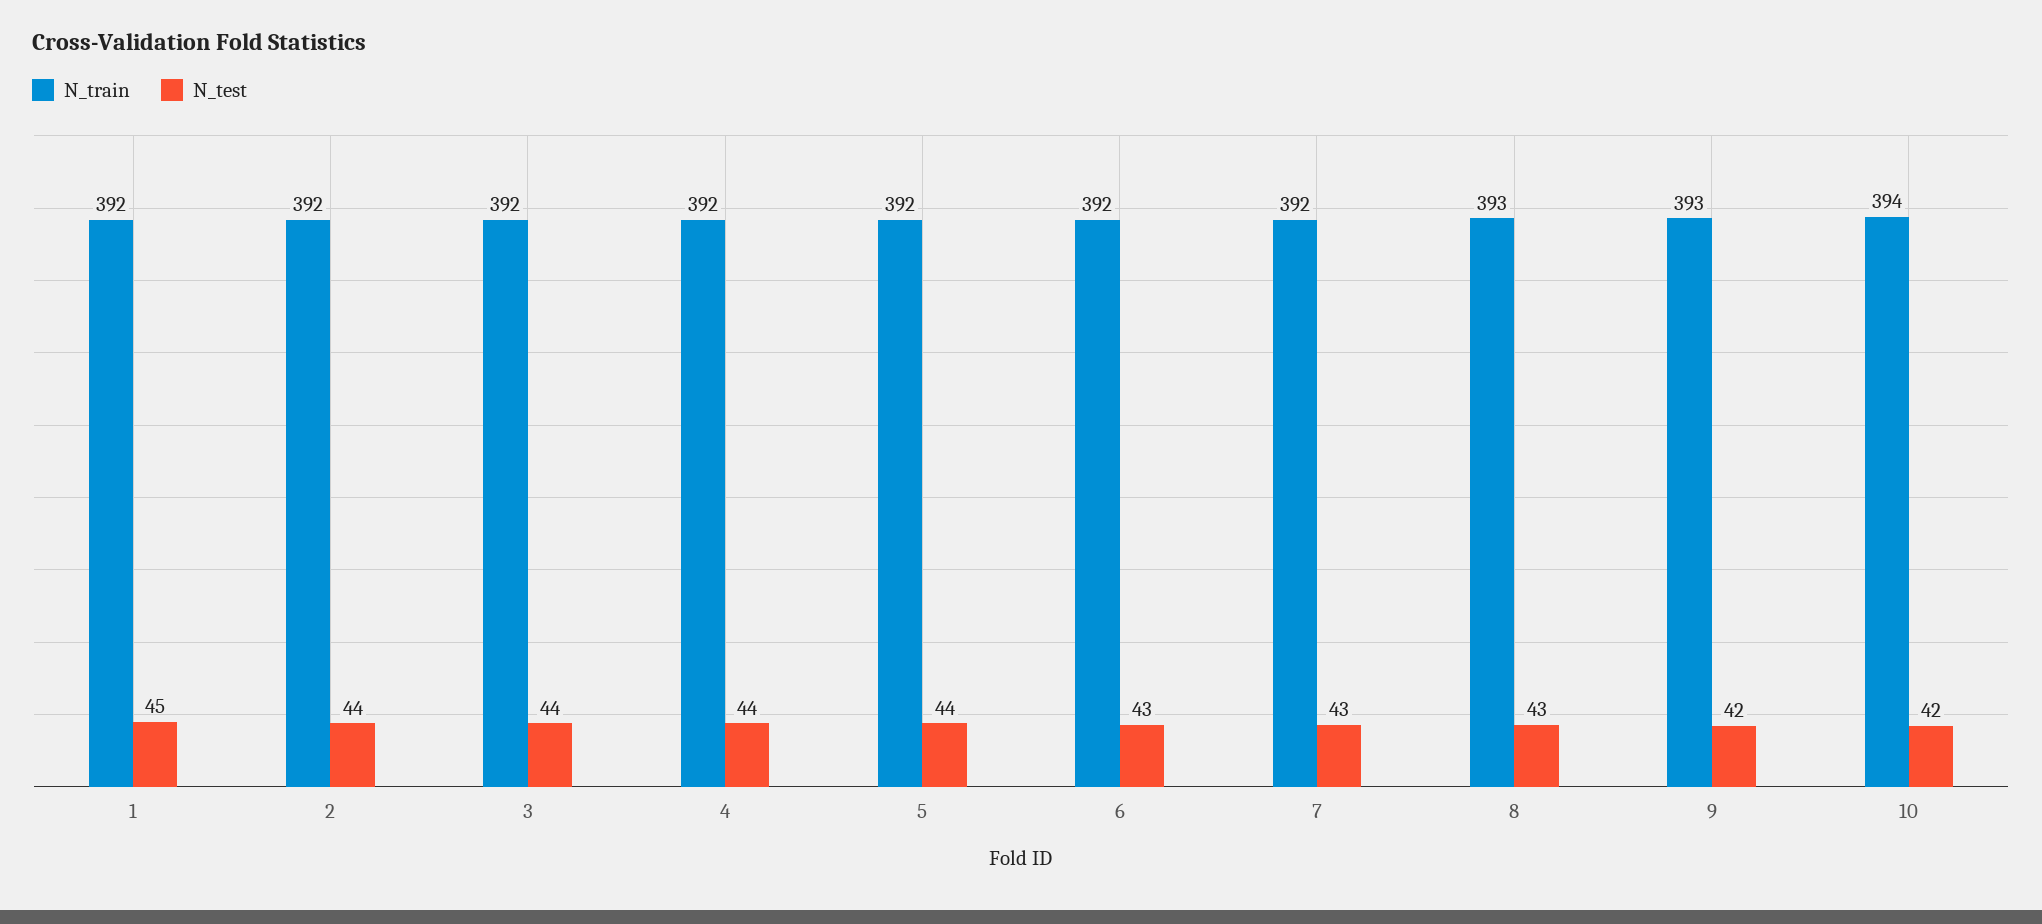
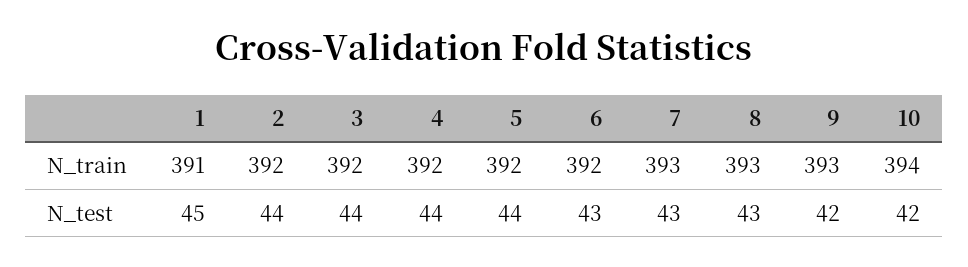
N_train, 1: 392 -> 391
N_train, 7: 392 -> 393

